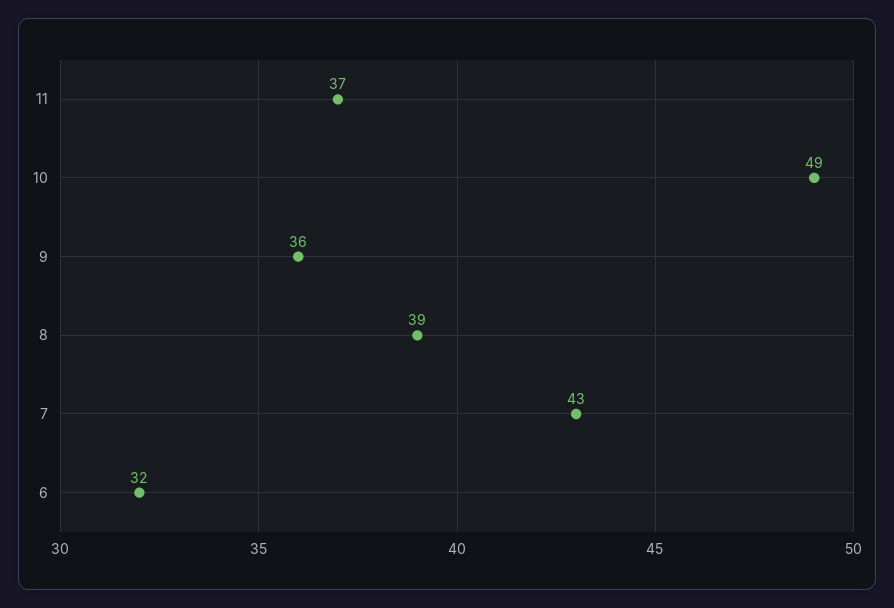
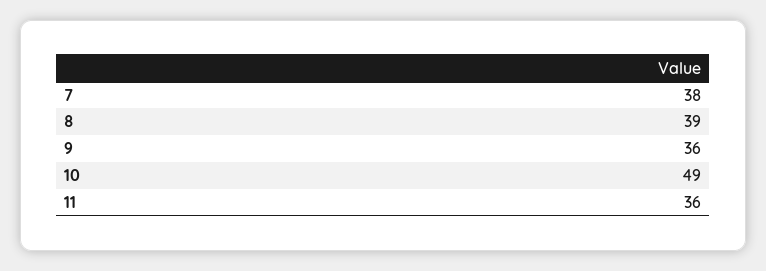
11: 37 -> 36
7: 43 -> 38
6: 32 -> none

